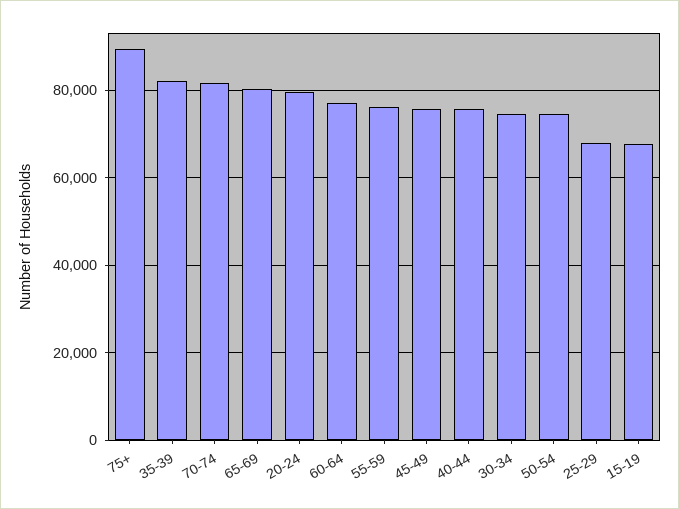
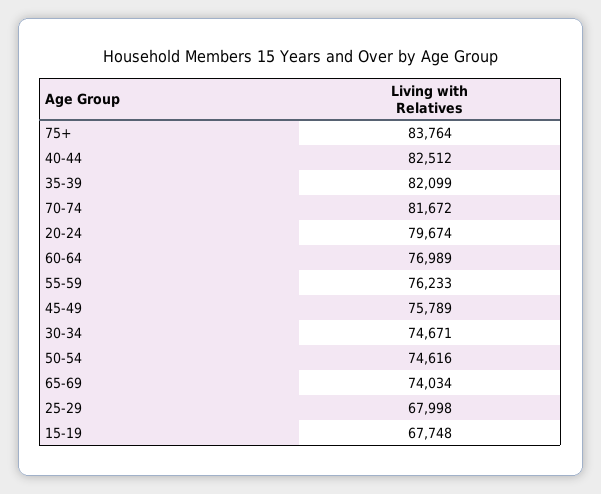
75+: 90000 -> 83764
65-69: 80000 -> 74034
40-44: 76000 -> 82512

